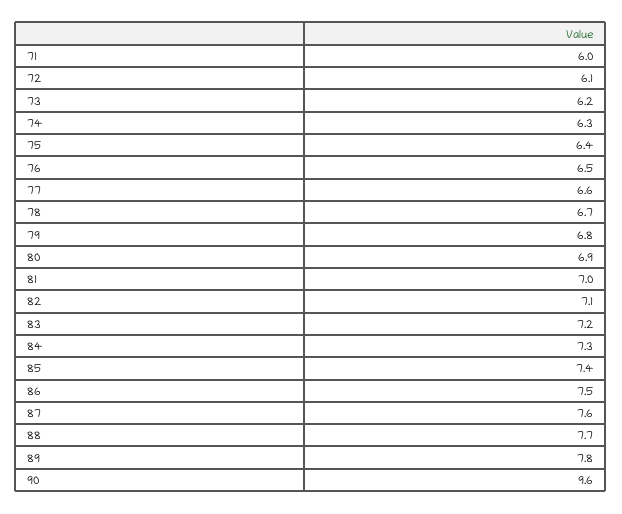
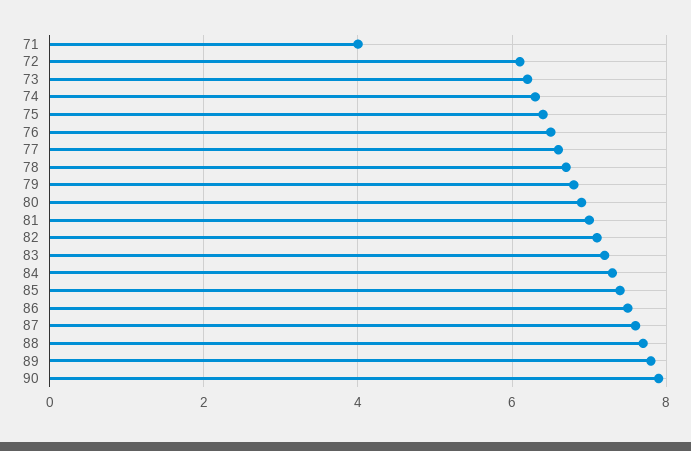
71: 6 -> 4
90: 9.6 -> 8

